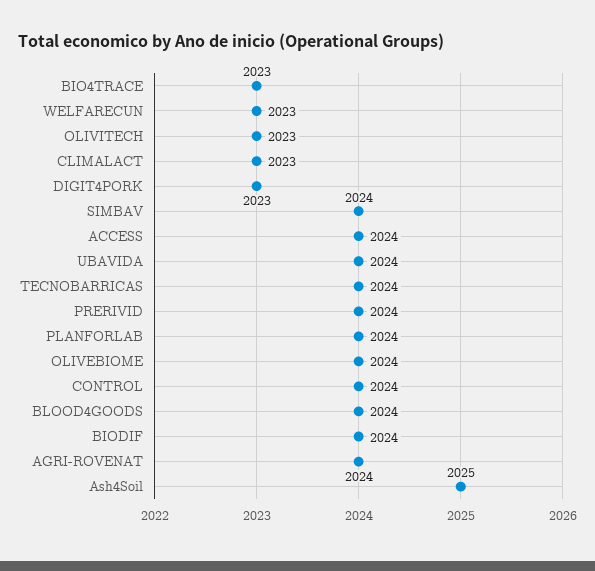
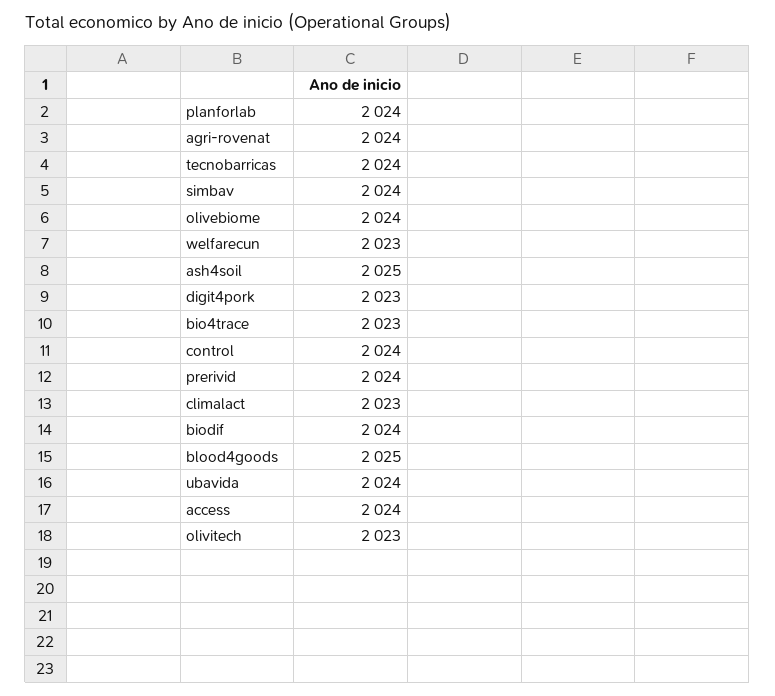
BLOOD4GOODS: 2024 -> 2025

